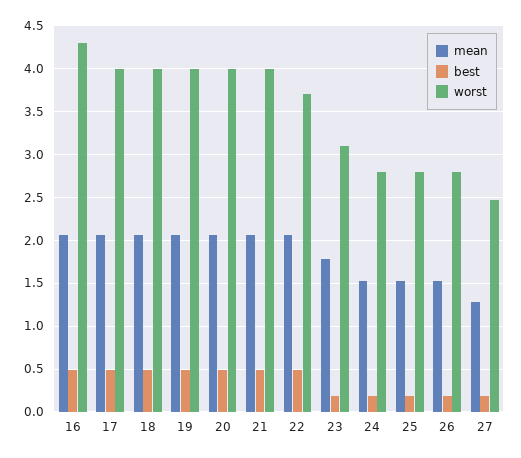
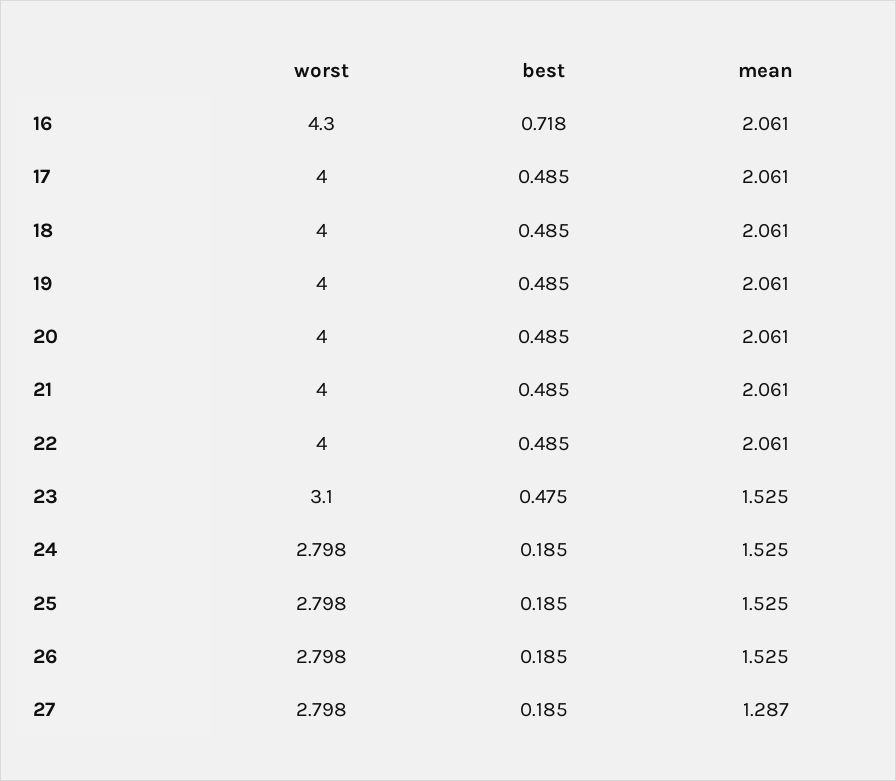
best, 16: 0.5 -> 0.718
worst, 22: 3.7 -> 4
mean, 23: 1.8 -> 1.525
best, 23: 0.2 -> 0.475
worst, 27: 2.5 -> 2.798

